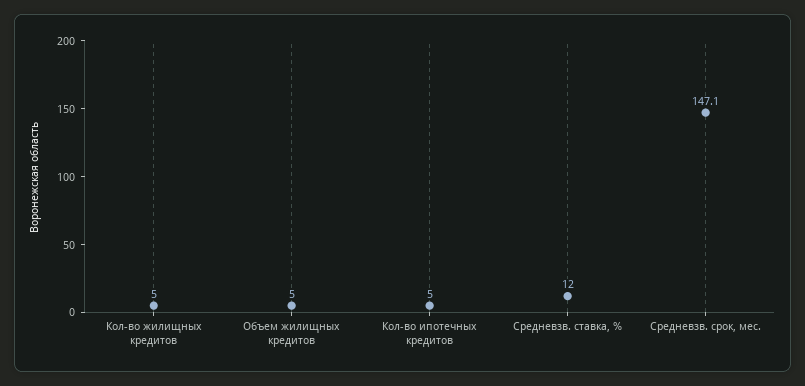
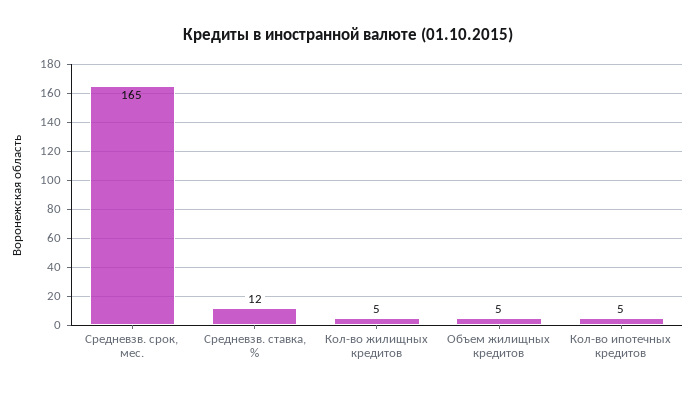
Средневзв. срок, мес.: 147.1 -> 165

